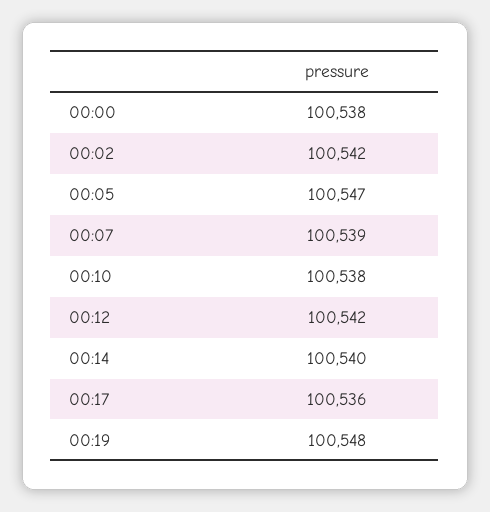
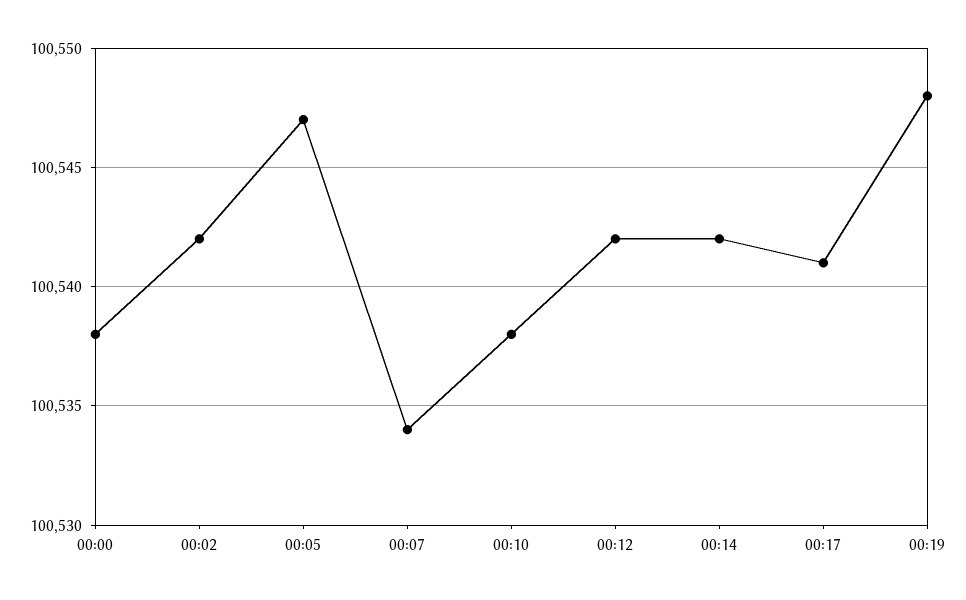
00:07: 100539 -> 100534
00:14: 100540 -> 100542
00:17: 100536 -> 100541

